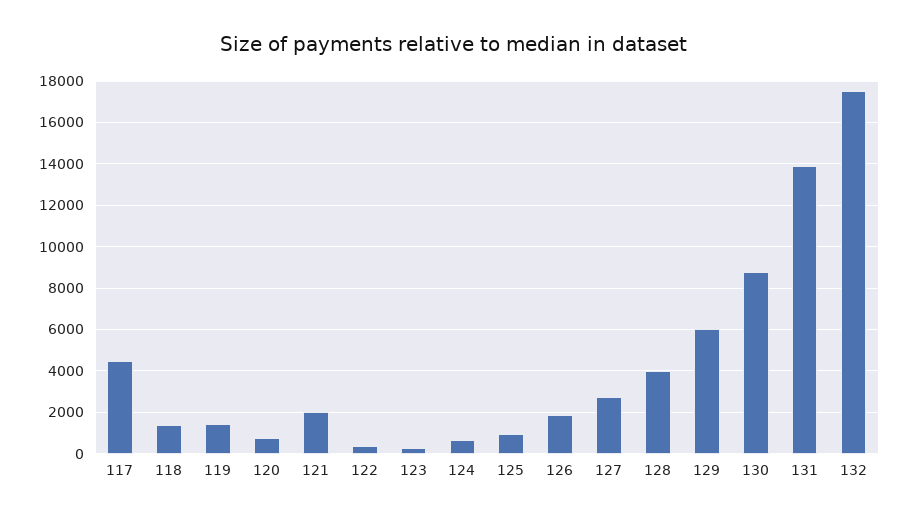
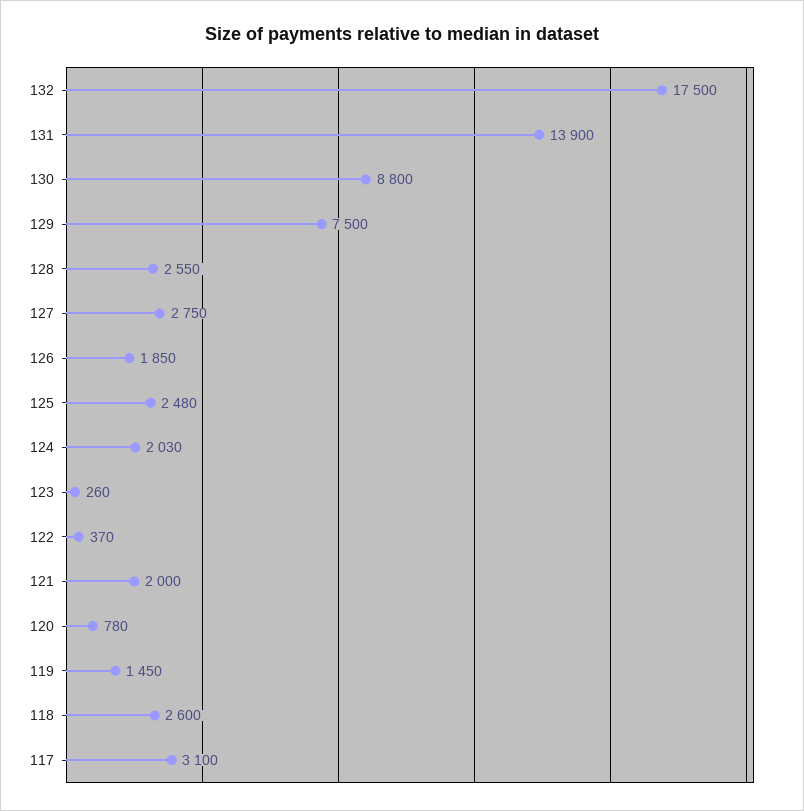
117: 4500 -> 3100
118: 1500 -> 2600
124: 500 -> 2030
125: 1000 -> 2480
128: 4000 -> 2550
129: 6000 -> 7500

